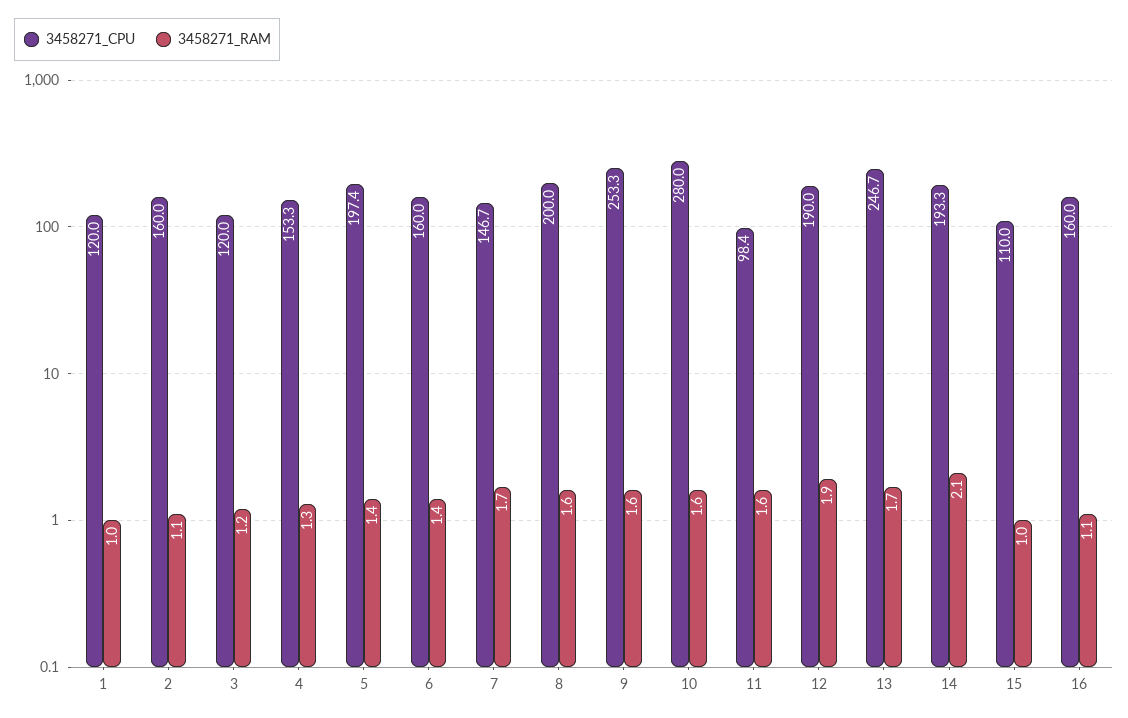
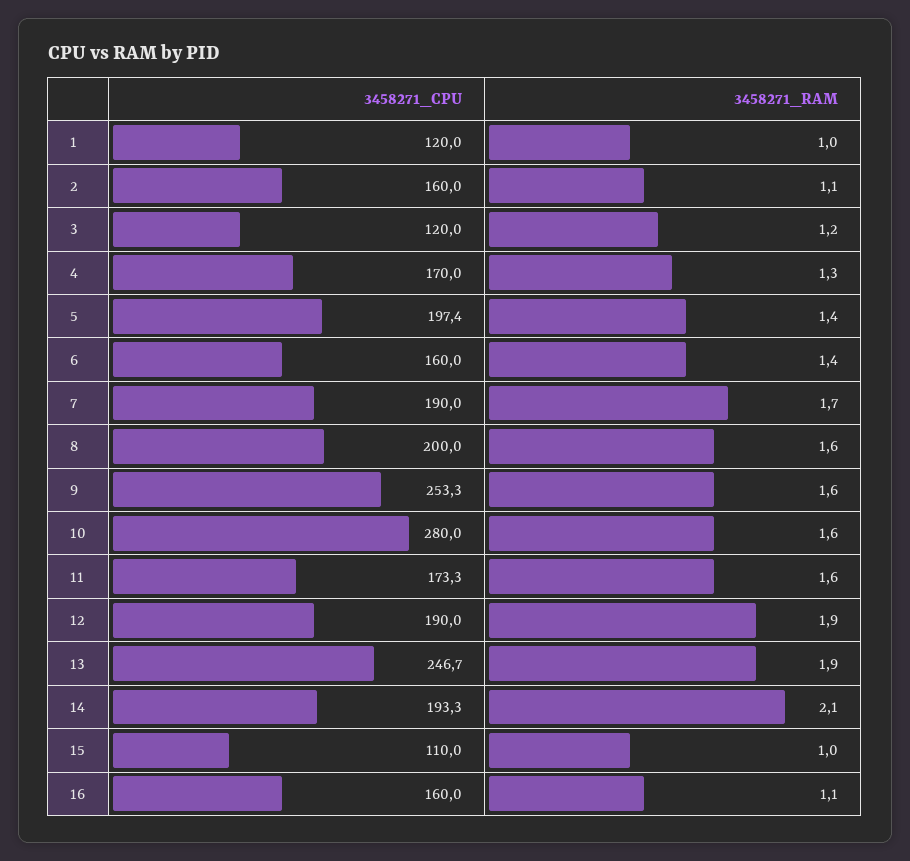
3458271_CPU, 4: 153.3 -> 170
3458271_CPU, 7: 146.7 -> 190
3458271_CPU, 11: 98.4 -> 173.3
3458271_RAM, 13: 1.7 -> 1.9

